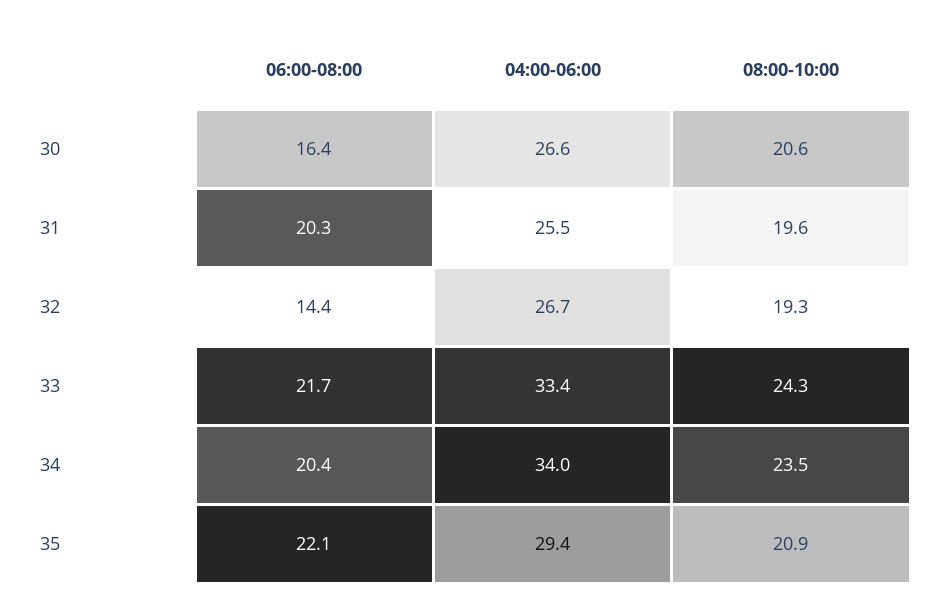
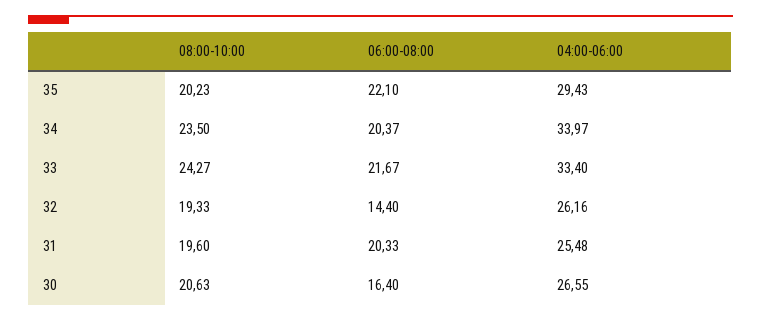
04:00-06:00, 32: 26.7 -> 26.16
08:00-10:00, 35: 20.9 -> 20.23

